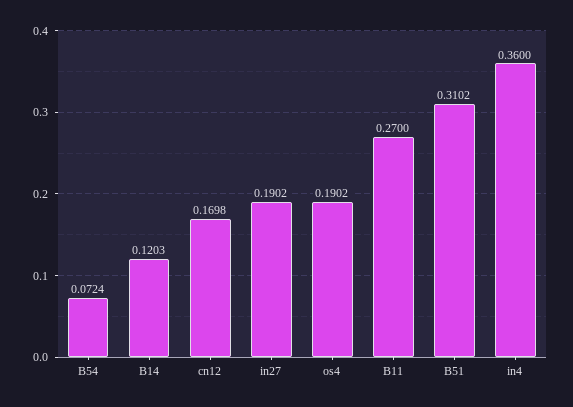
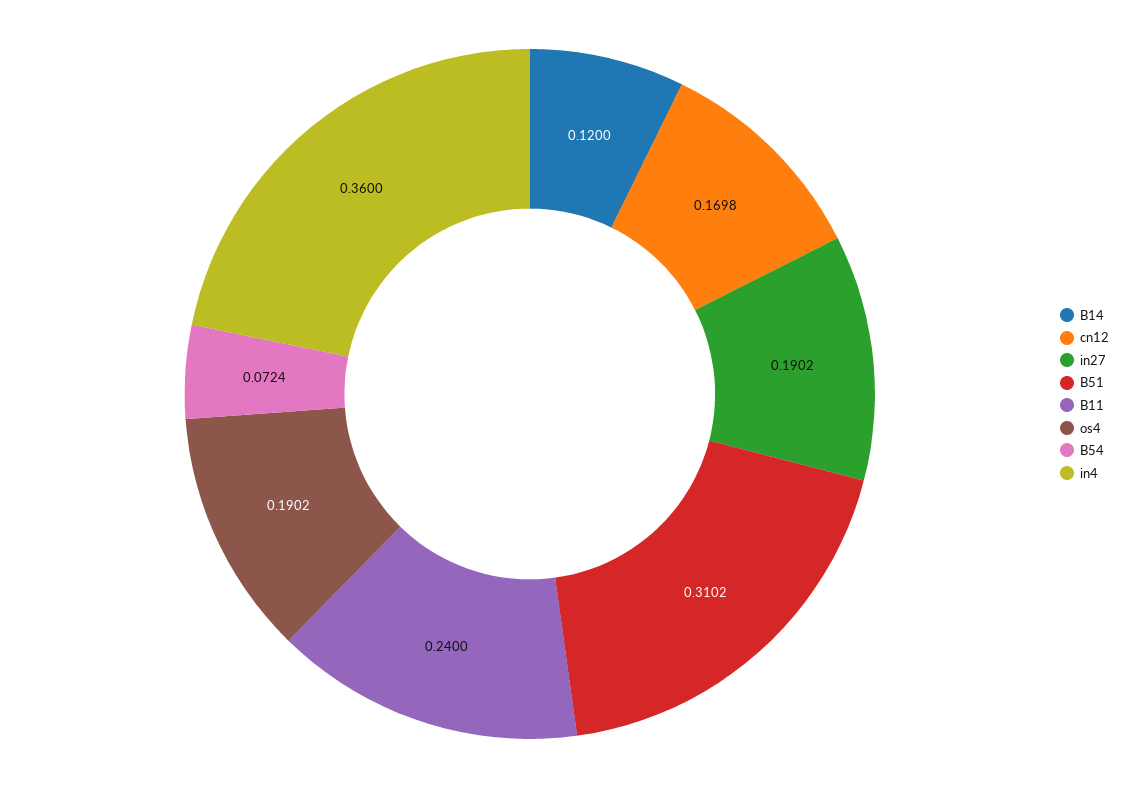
B14: 0.1203 -> 0.12
B11: 0.27 -> 0.24

